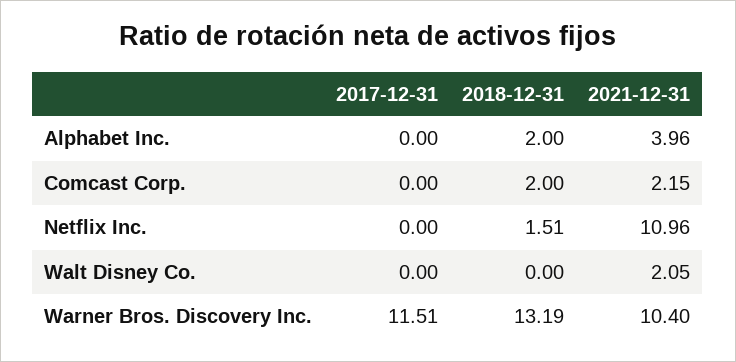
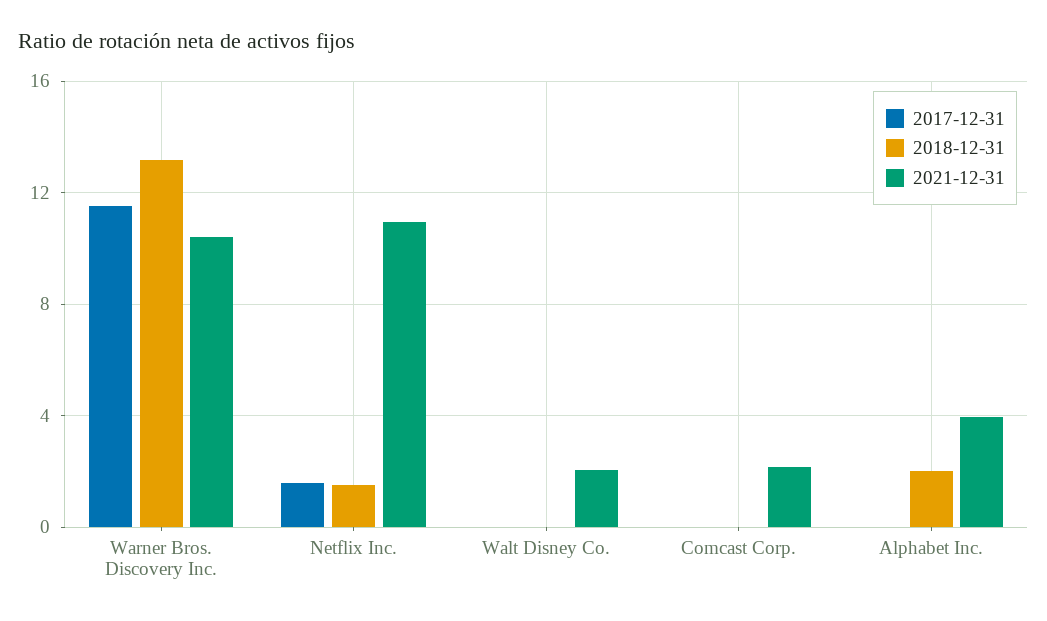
2018-12-31, Comcast Corp.: 2 -> 0
2017-12-31, Netflix Inc.: 0 -> 1.5

